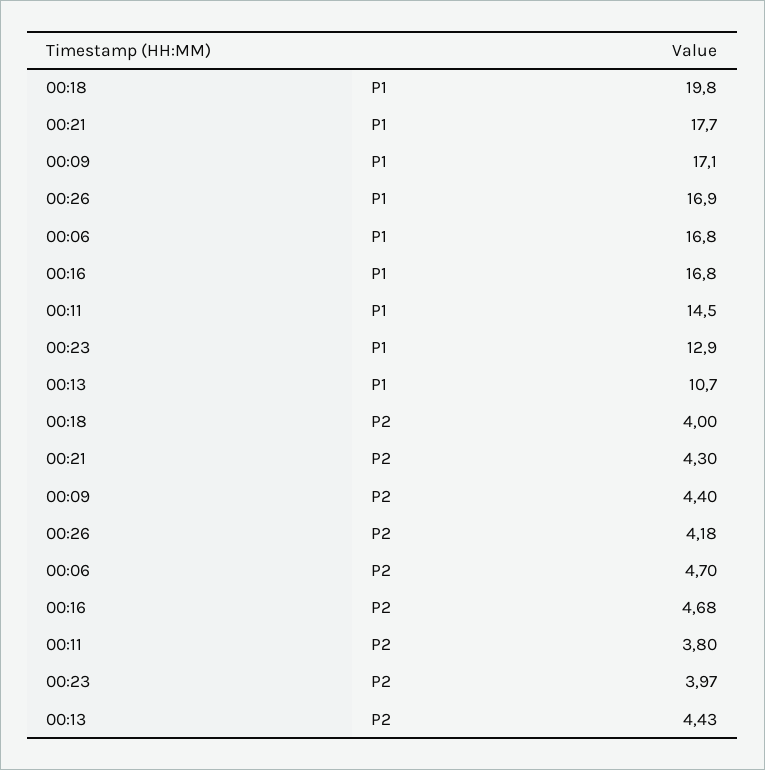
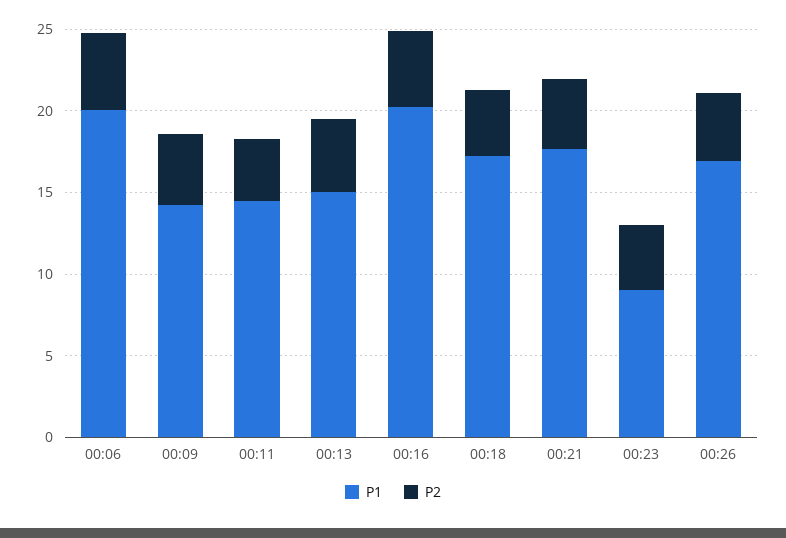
P1, 00:18: 19.8 -> 17
P1, 00:09: 17.1 -> 14
P1, 00:06: 16.8 -> 20
P1, 00:16: 16.8 -> 20
P1, 00:23: 12.9 -> 9
P1, 00:13: 10.7 -> 15

